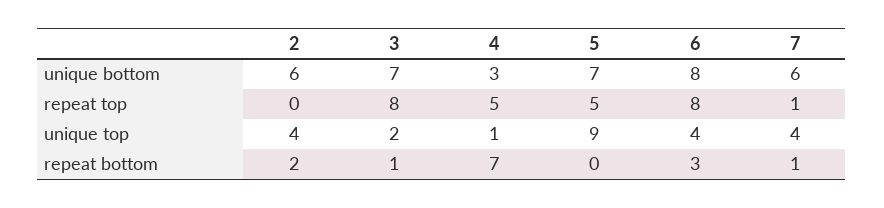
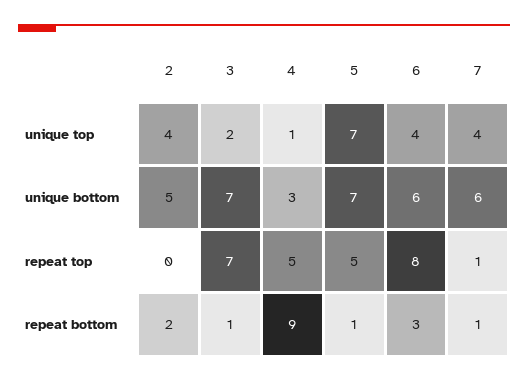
2, unique bottom: 6 -> 5
6, unique bottom: 8 -> 6
3, repeat top: 8 -> 7
5, unique top: 9 -> 7
4, repeat bottom: 7 -> 9
5, repeat bottom: 0 -> 1

